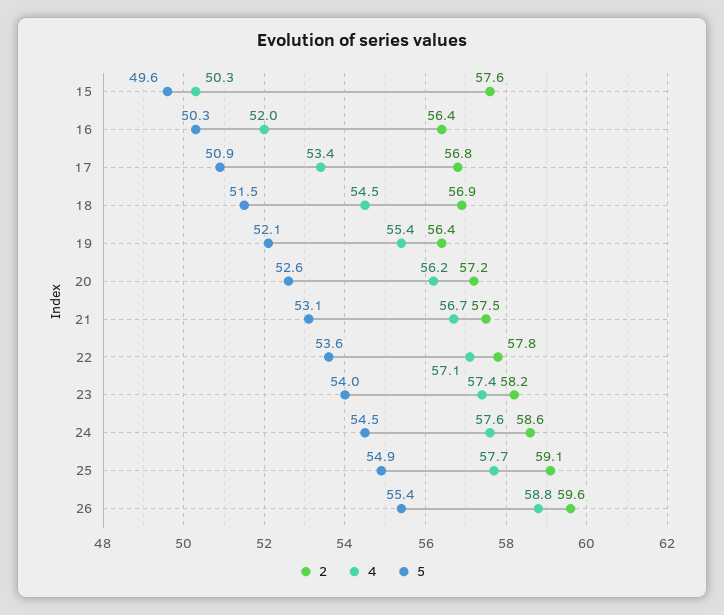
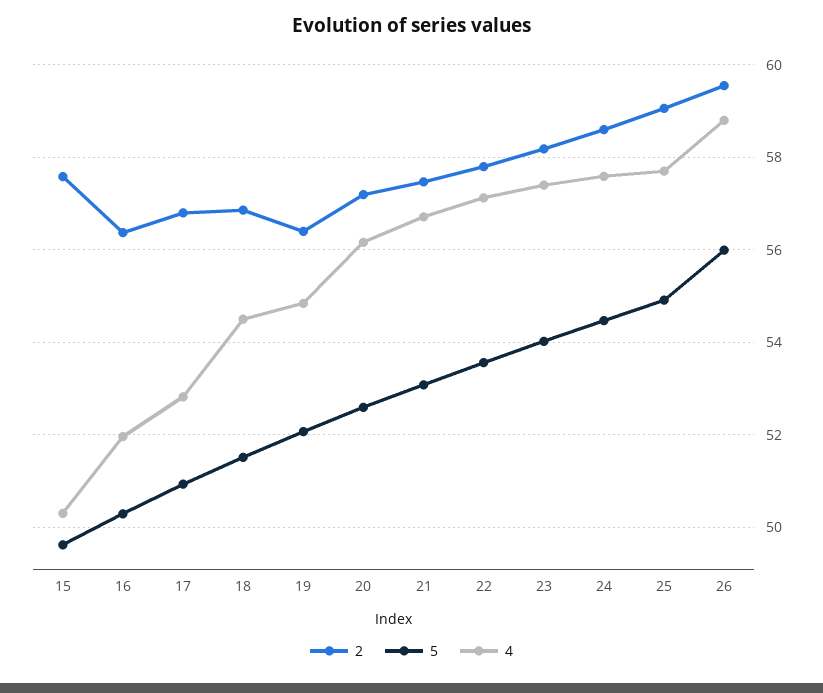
4, 17: 53.4 -> 52.8
4, 19: 55.4 -> 54.8
5, 26: 55.4 -> 56

